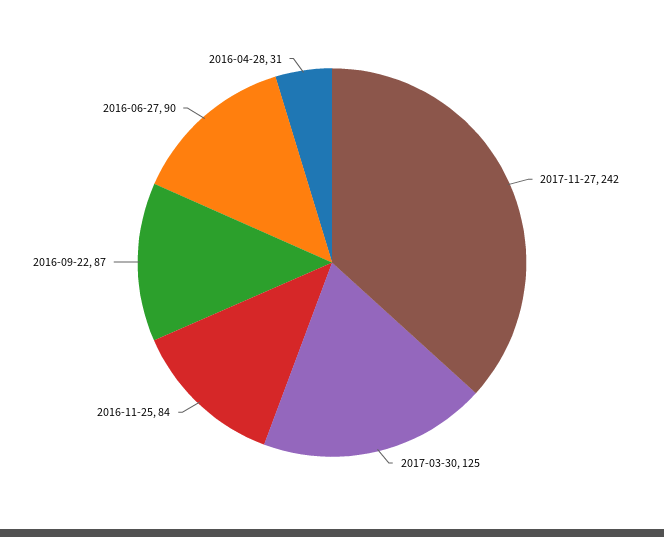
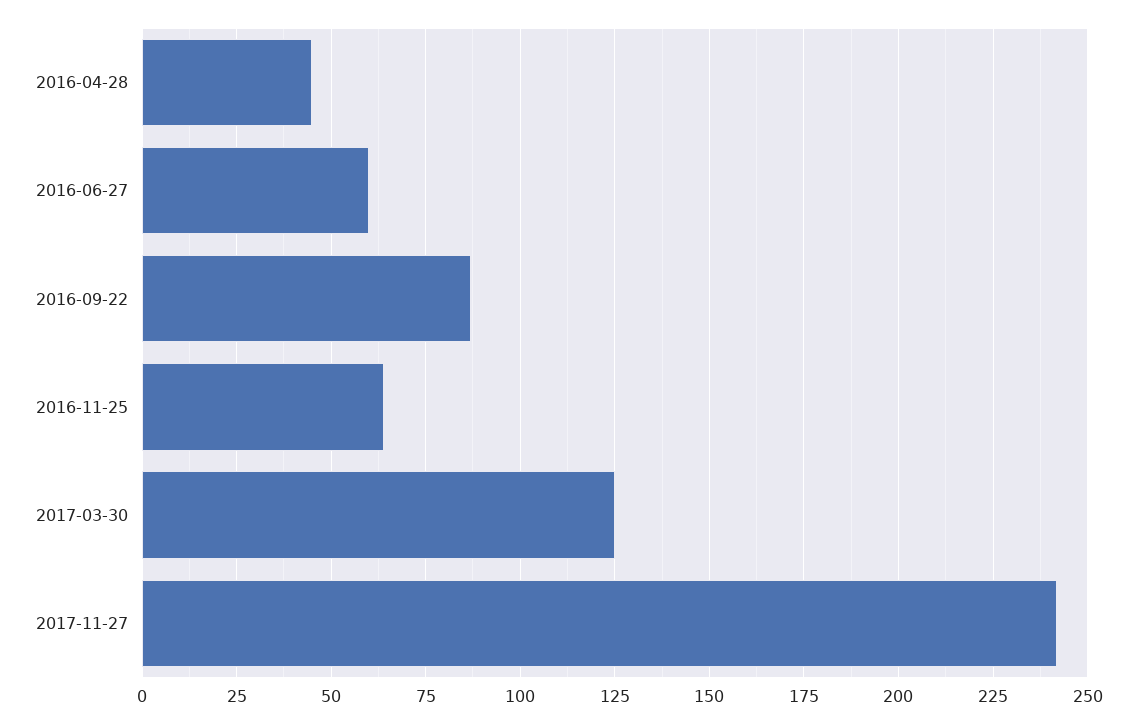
2016-11-25: 84 -> 65
2016-06-27: 90 -> 60
2016-04-28: 31 -> 45

